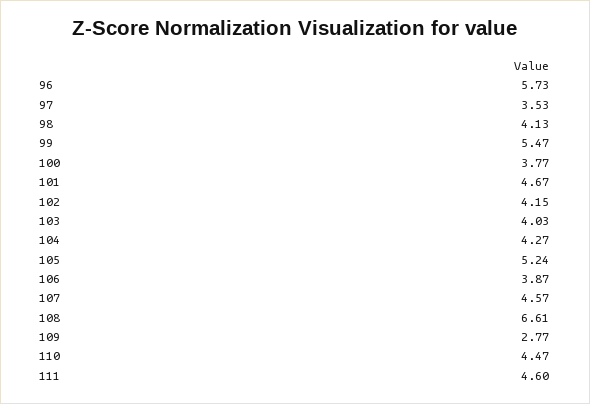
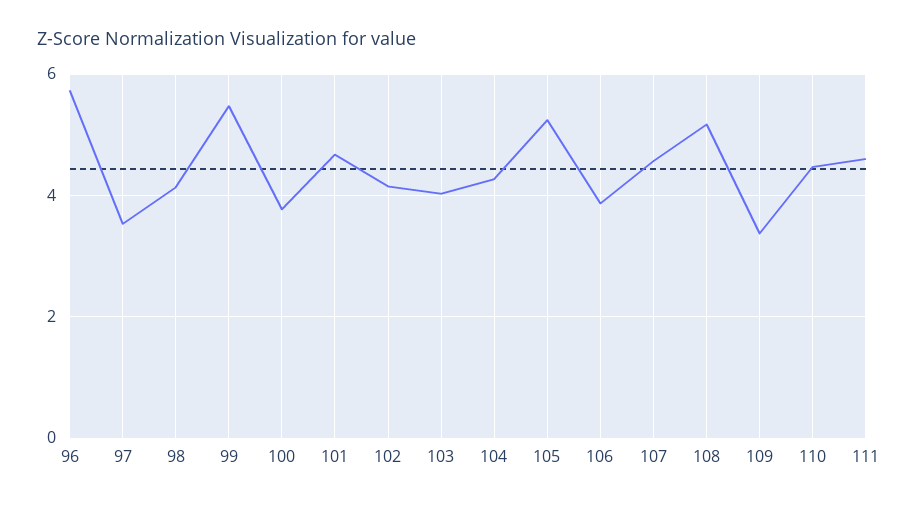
108: 6.61 -> 5.2
109: 2.77 -> 3.4

